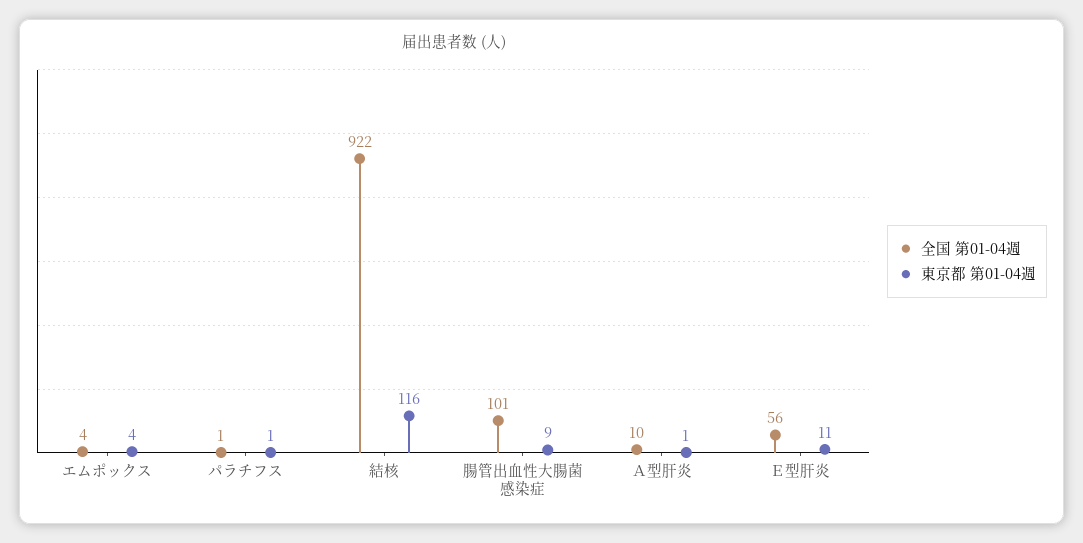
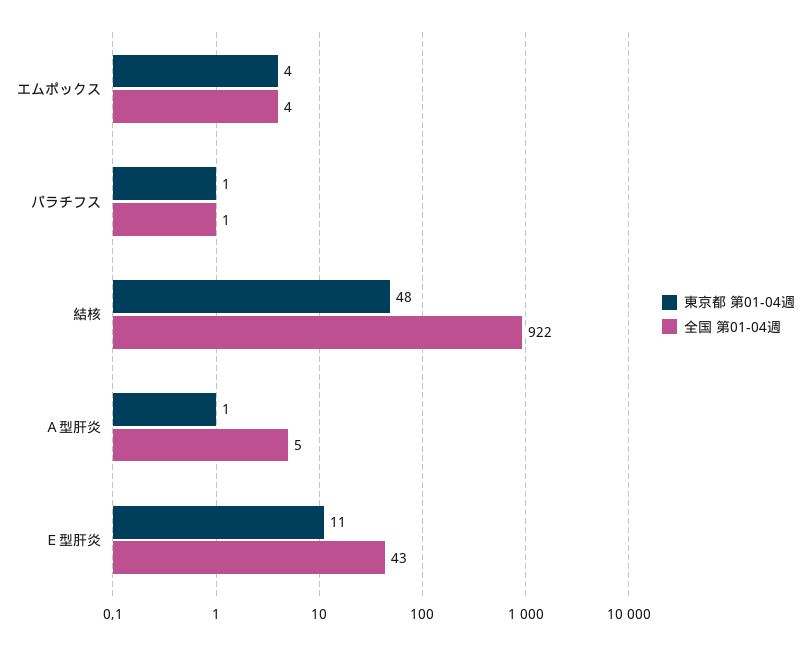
東京都 第01-04週, 結核: 116 -> 48
全国 第01-04週, 腸管出血性大腸菌感染症: 101 -> none
東京都 第01-04週, 腸管出血性大腸菌感染症: 9 -> none
全国 第01-04週, Ａ型肝炎: 10 -> 5
全国 第01-04週, Ｅ型肝炎: 56 -> 43

